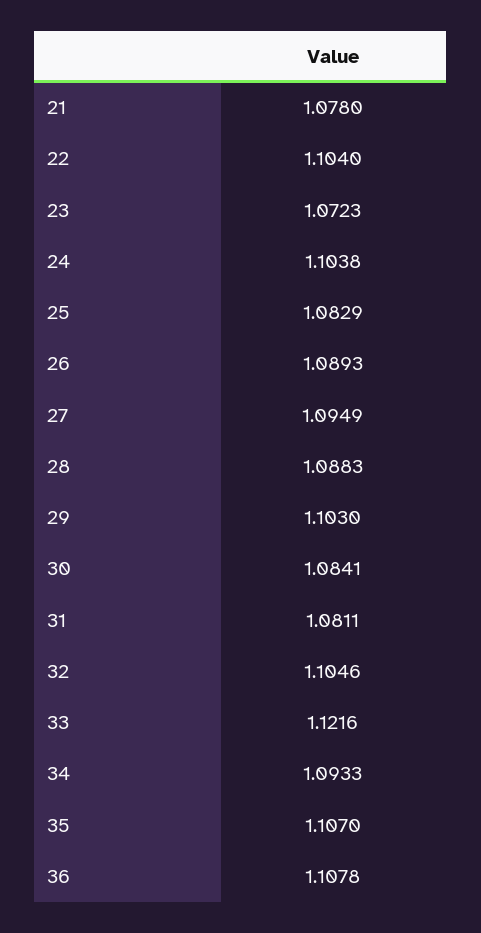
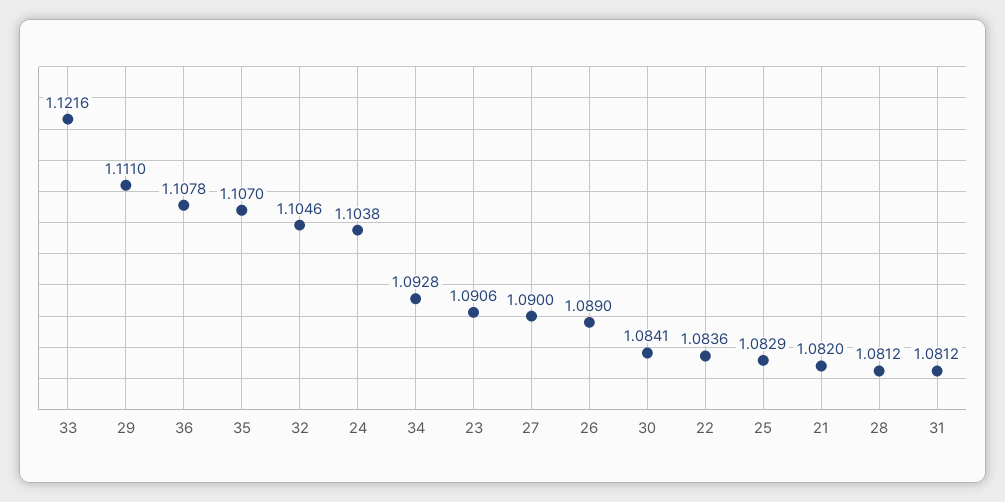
21: 1.078 -> 1.082
22: 1.104 -> 1.0836
23: 1.0723 -> 1.0906
26: 1.0893 -> 1.089
27: 1.0949 -> 1.09
28: 1.0883 -> 1.0812
29: 1.103 -> 1.111
31: 1.0811 -> 1.0812
34: 1.0933 -> 1.0928

